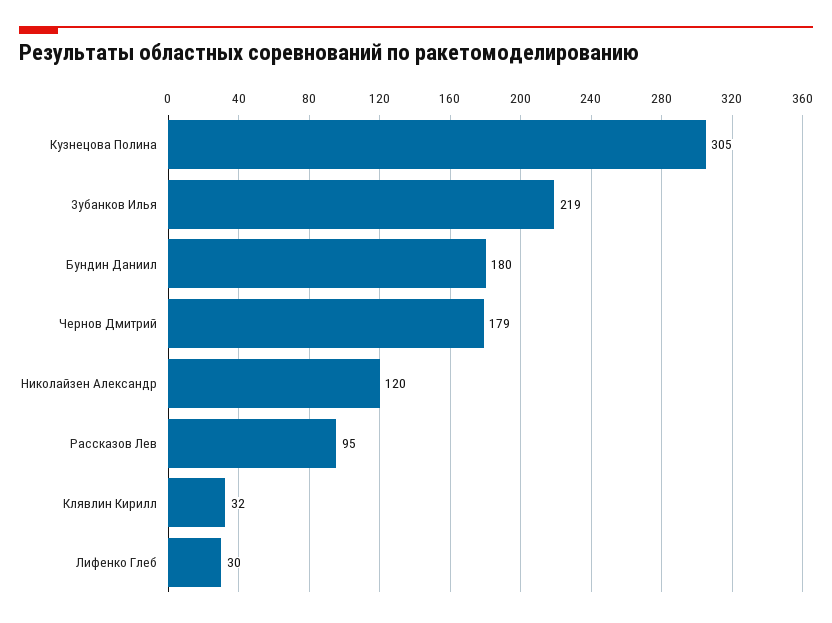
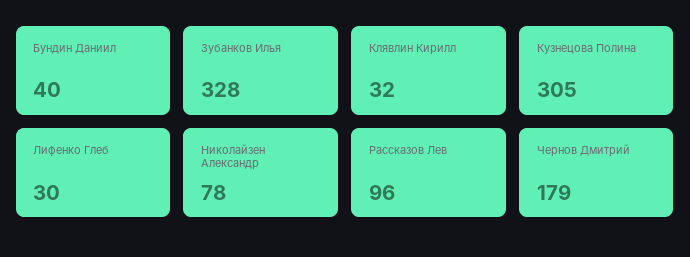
Зубанков Илья: 219 -> 328
Бундин Даниил: 180 -> 40
Николайзен Александр: 120 -> 78
Рассказов Лев: 95 -> 96

